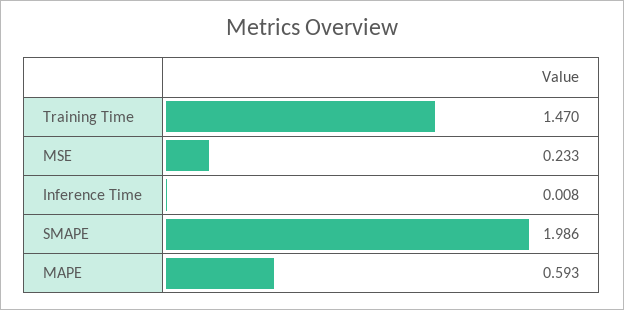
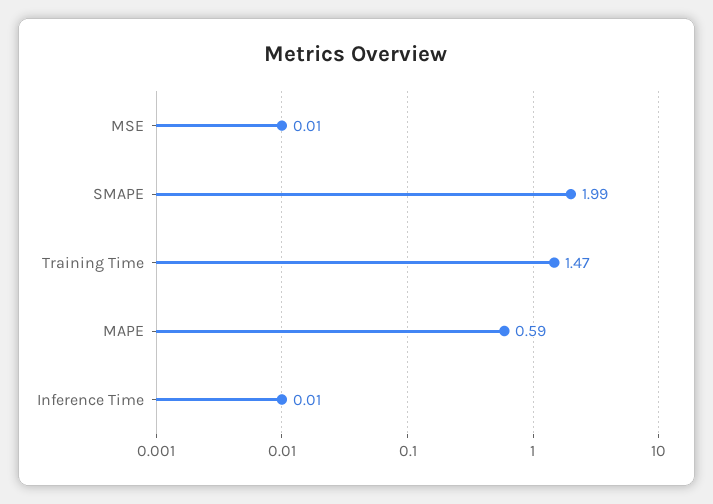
MSE: 0.233 -> 0.01

